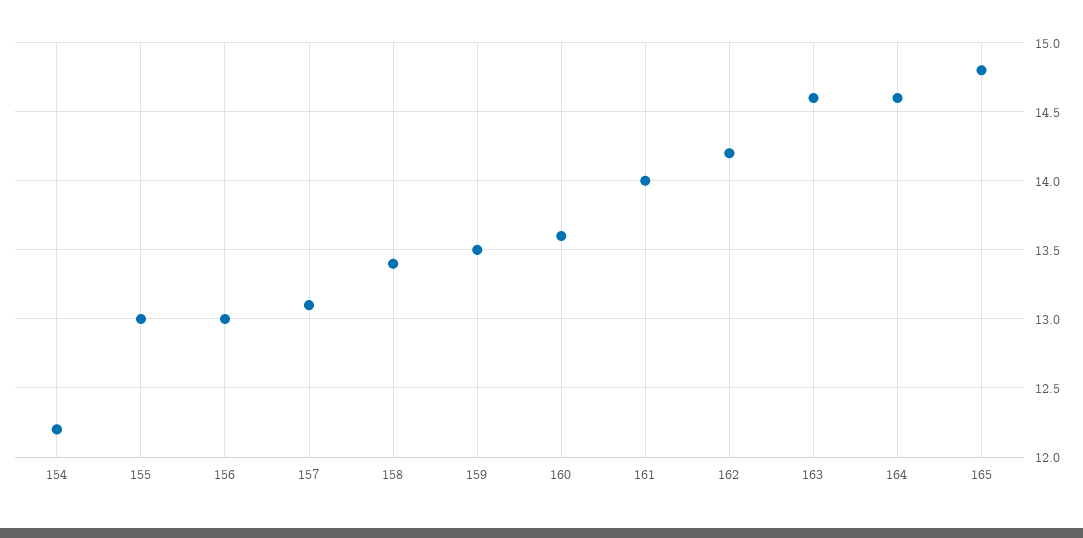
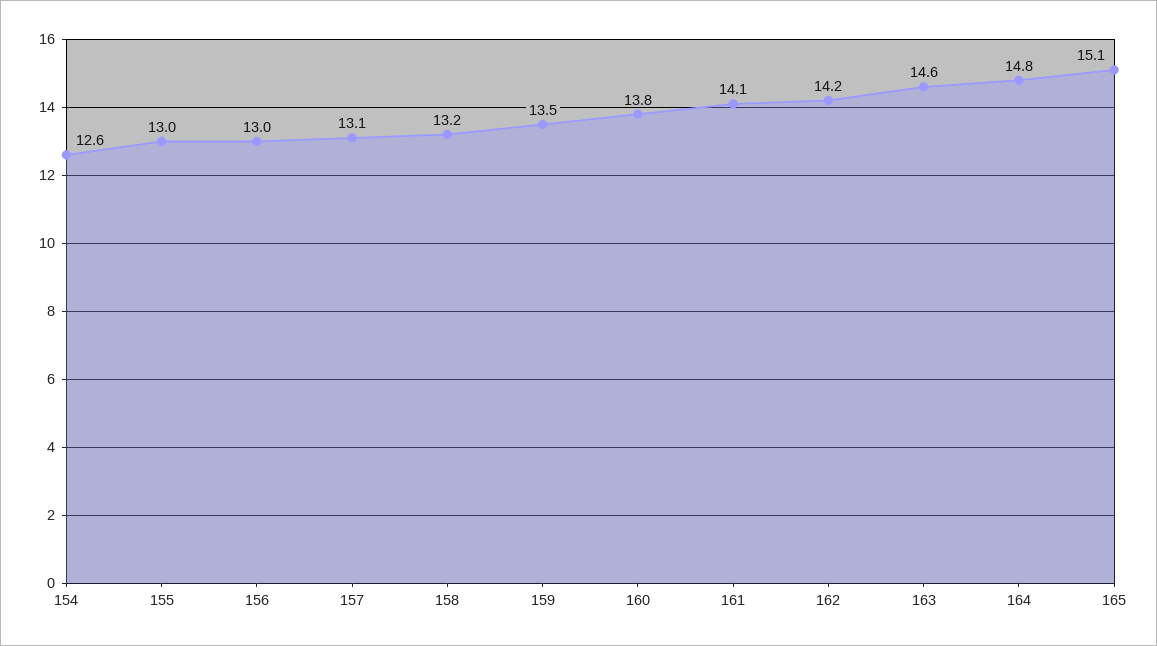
154: 12.2 -> 12.6
158: 13.4 -> 13.2
160: 13.6 -> 13.8
161: 14 -> 14.1
164: 14.6 -> 14.8
165: 14.8 -> 15.1

